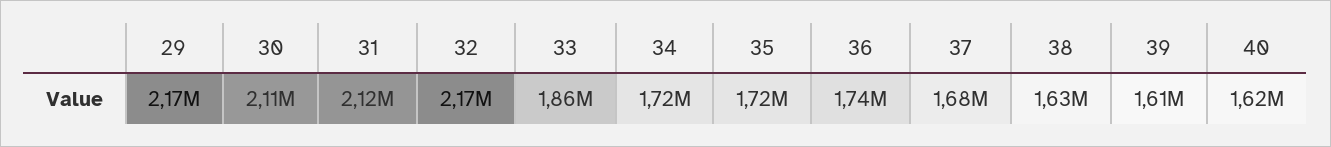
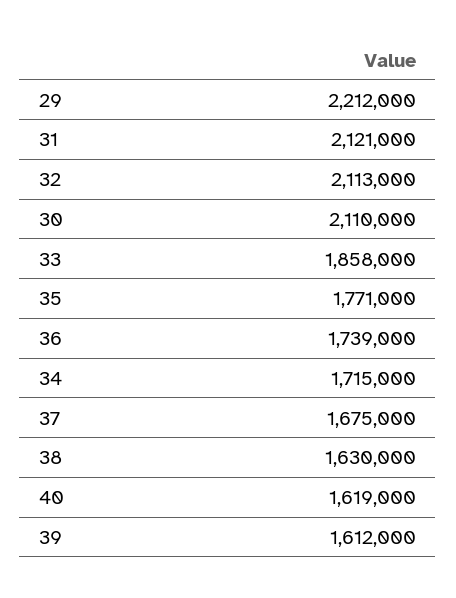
29: 2170000 -> 2212000
32: 2170000 -> 2113000
35: 1720000 -> 1771000

